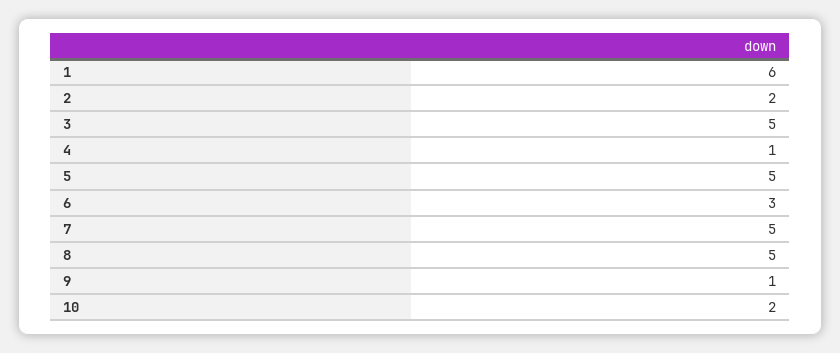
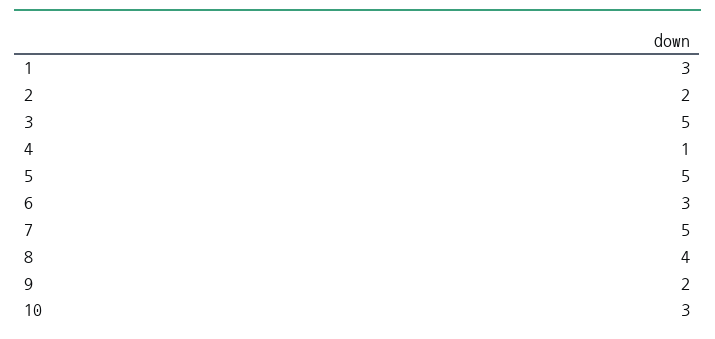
1: 6 -> 3
8: 5 -> 4
9: 1 -> 2
10: 2 -> 3

